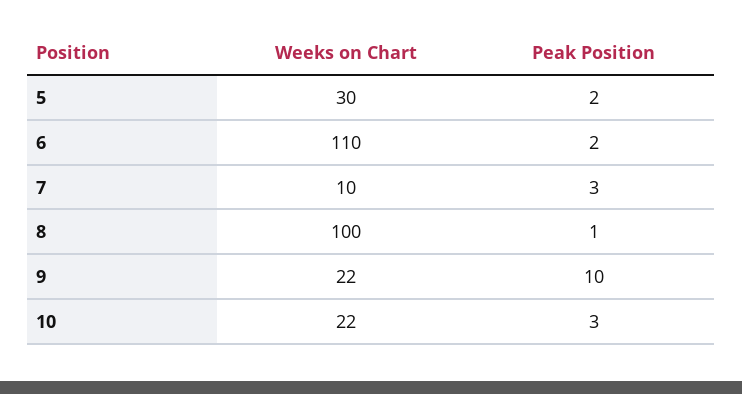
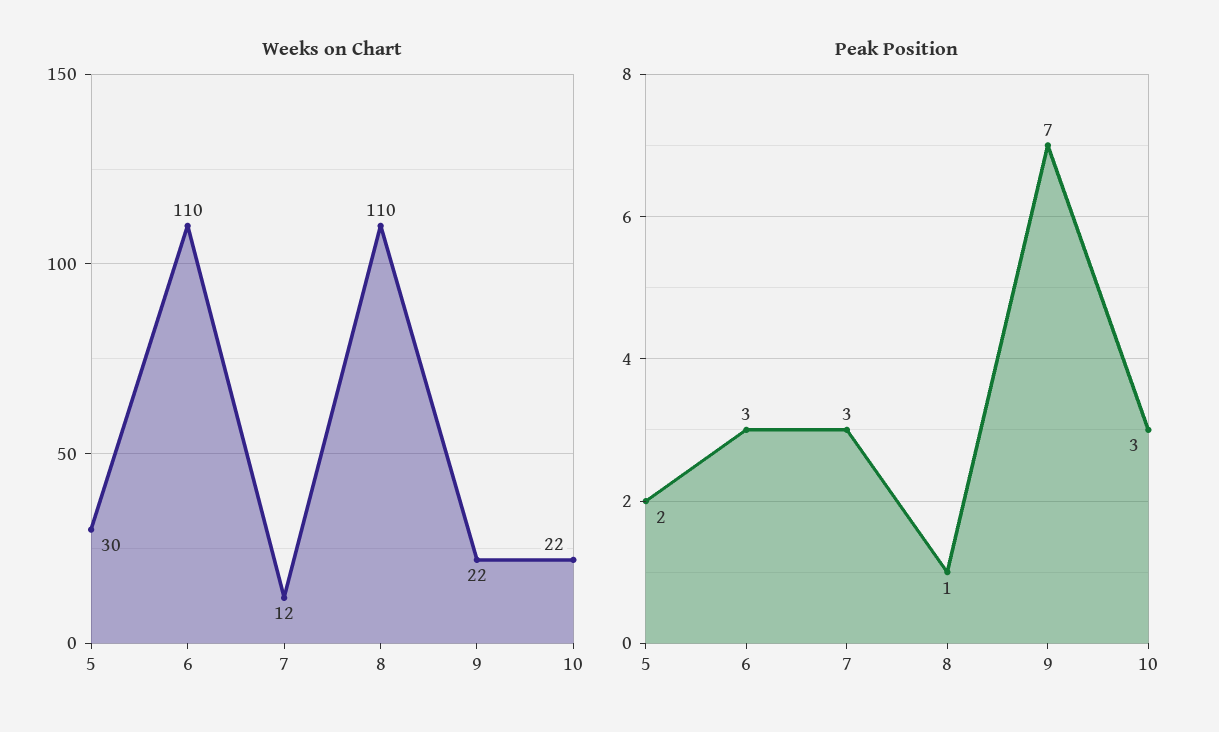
Peak Position, 6: 2 -> 3
Weeks on Chart, 7: 10 -> 12
Weeks on Chart, 8: 100 -> 110
Peak Position, 9: 10 -> 7

